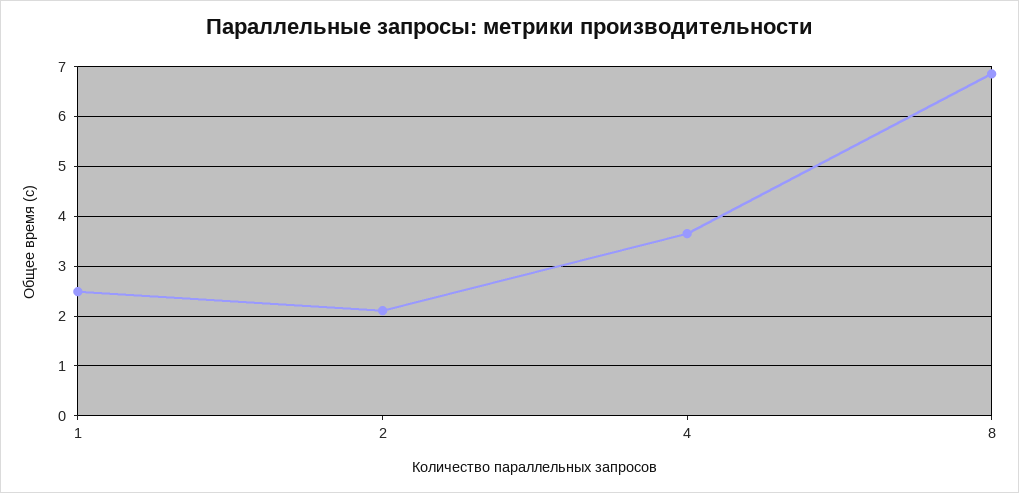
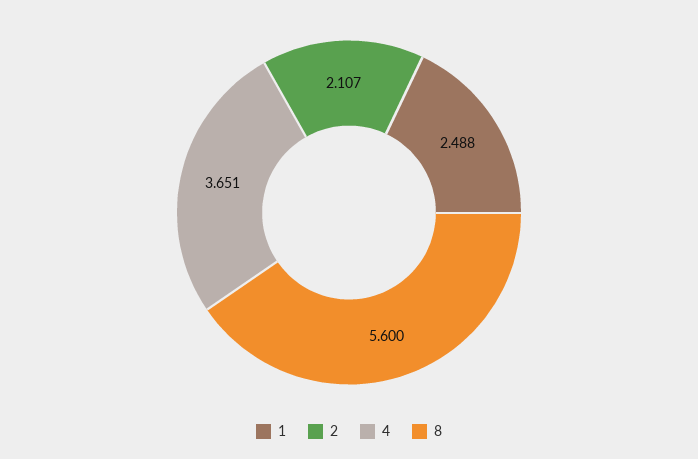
8: 6.8 -> 5.6

